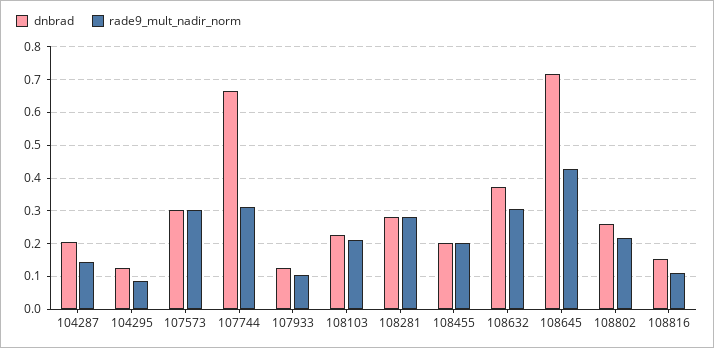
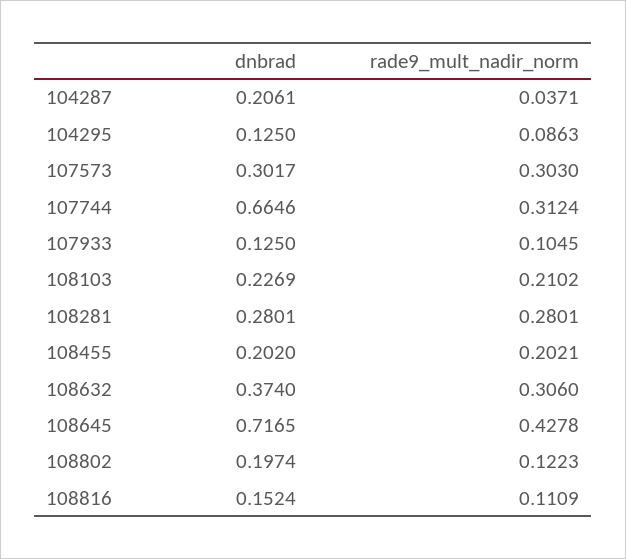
rade9_mult_nadir_norm, 104287: 0.14 -> 0.0371
dnbrad, 108802: 0.26 -> 0.1974
rade9_mult_nadir_norm, 108802: 0.22 -> 0.1223

